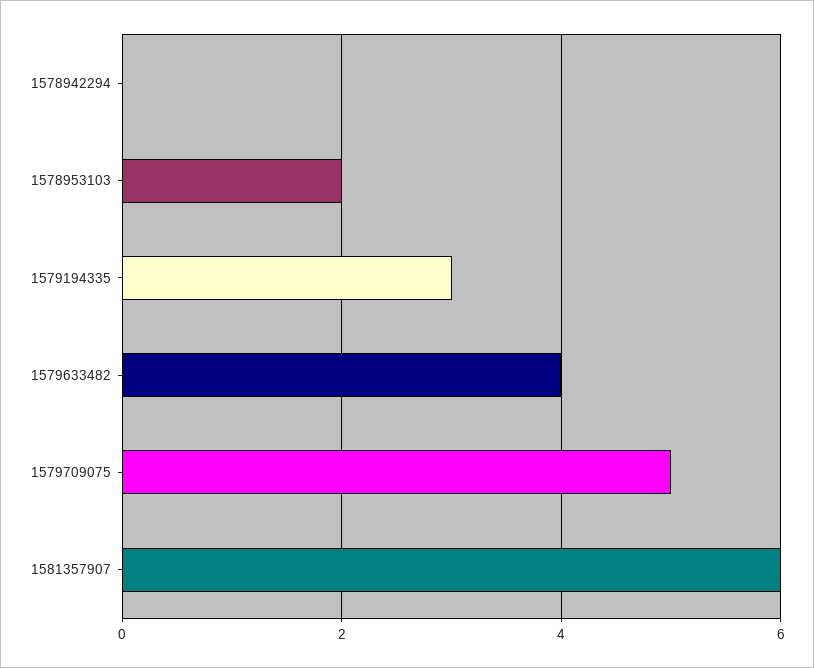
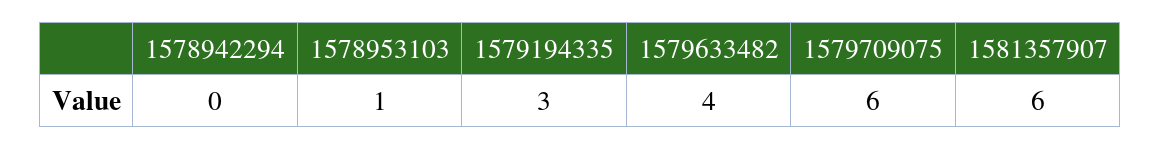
1578953103: 2 -> 1
1579709075: 5 -> 6

